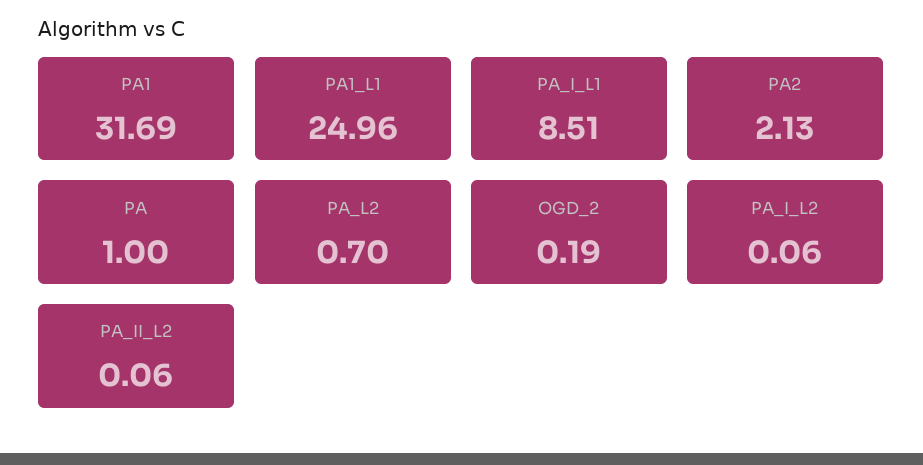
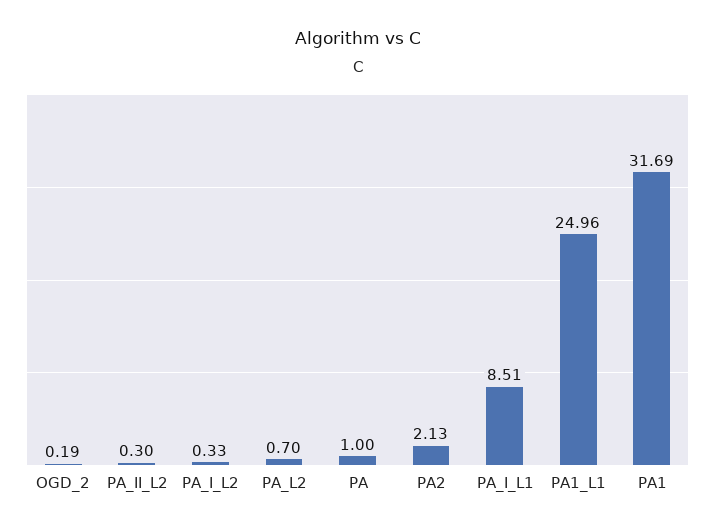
PA_I_L2: 0.06 -> 0.33
PA_II_L2: 0.06 -> 0.3

